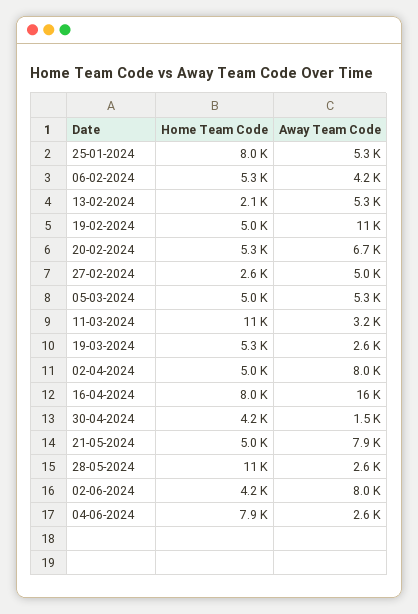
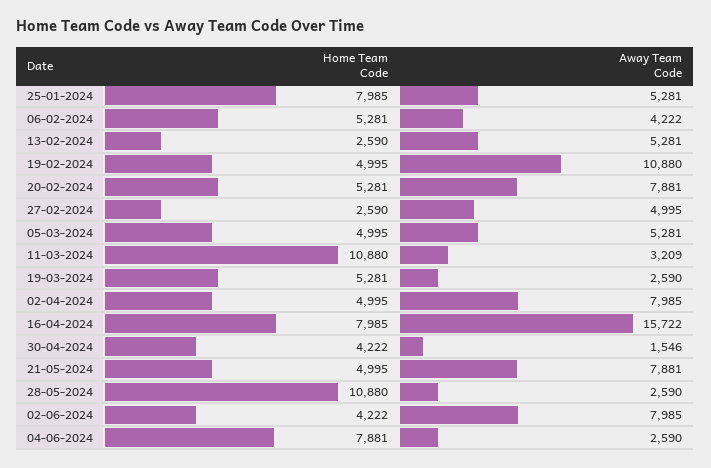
Home Team Code, 13-02-2024: 2100 -> 2590
Away Team Code, 20-02-2024: 6700 -> 7881

